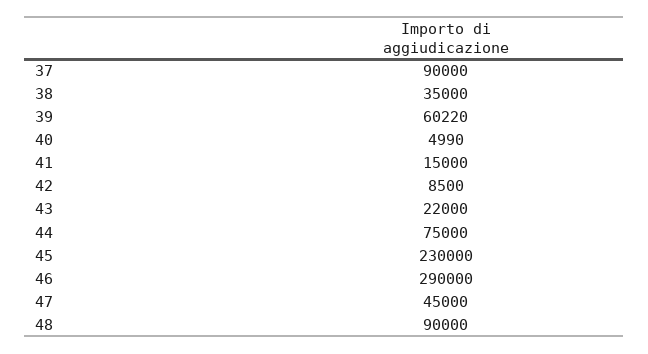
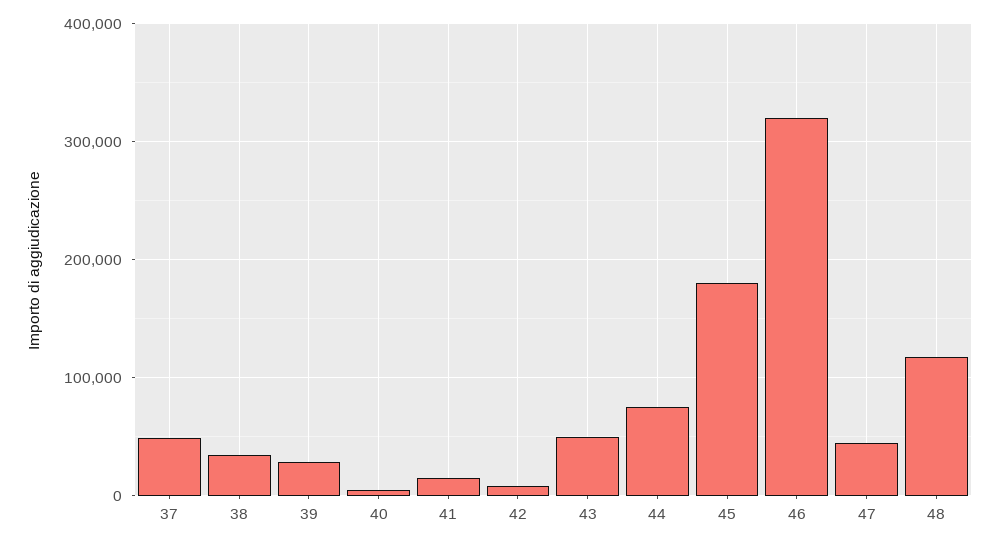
37: 90000 -> 50000
39: 60220 -> 30000
43: 22000 -> 50000
45: 230000 -> 180000
46: 290000 -> 320000
48: 90000 -> 120000

